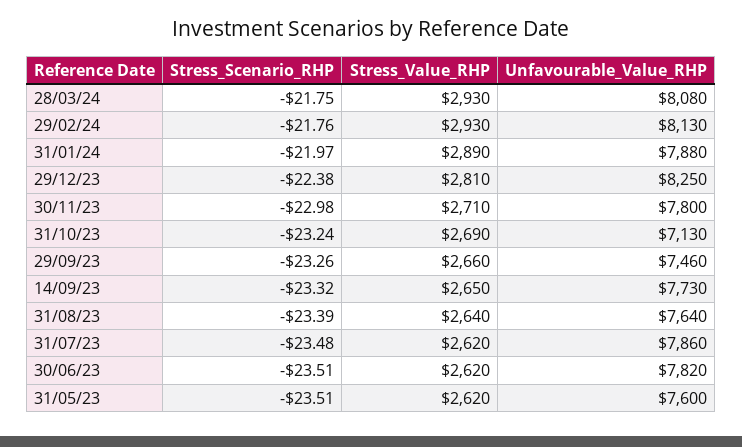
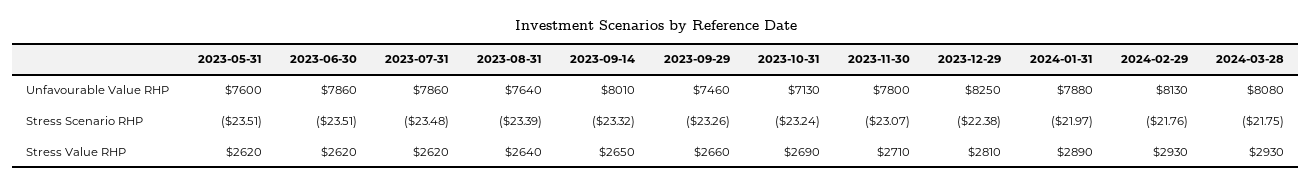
Stress_Scenario_RHP, 30/11/23: -22.98 -> -23.07
Unfavourable_Value_RHP, 14/09/23: 7730 -> 8010
Unfavourable_Value_RHP, 30/06/23: 7820 -> 7860

